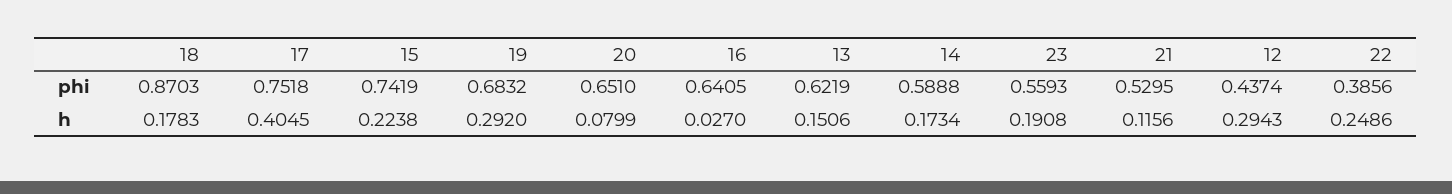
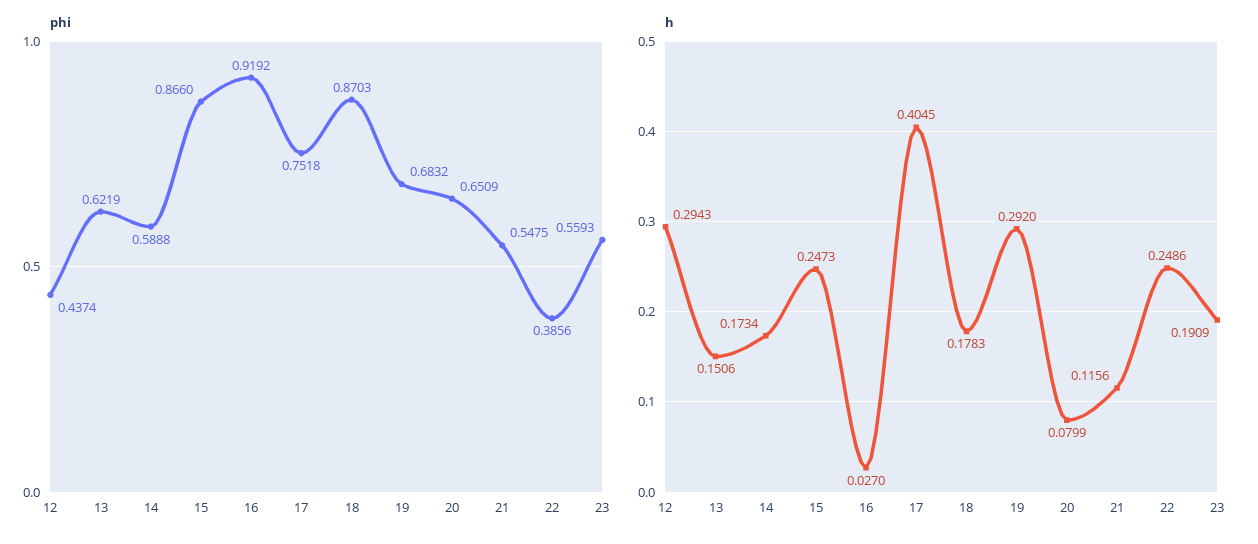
phi, 15: 0.7419 -> 0.866
phi, 20: 0.651 -> 0.6509
phi, 16: 0.6405 -> 0.9192
phi, 21: 0.5295 -> 0.5475
h, 15: 0.2238 -> 0.2473
h, 23: 0.1908 -> 0.1909

